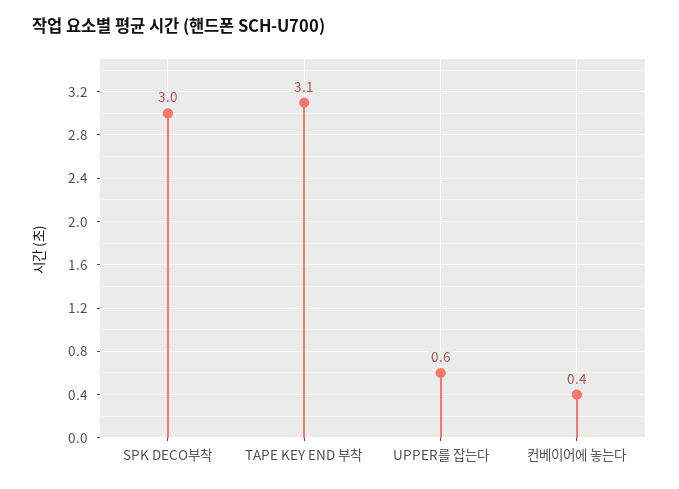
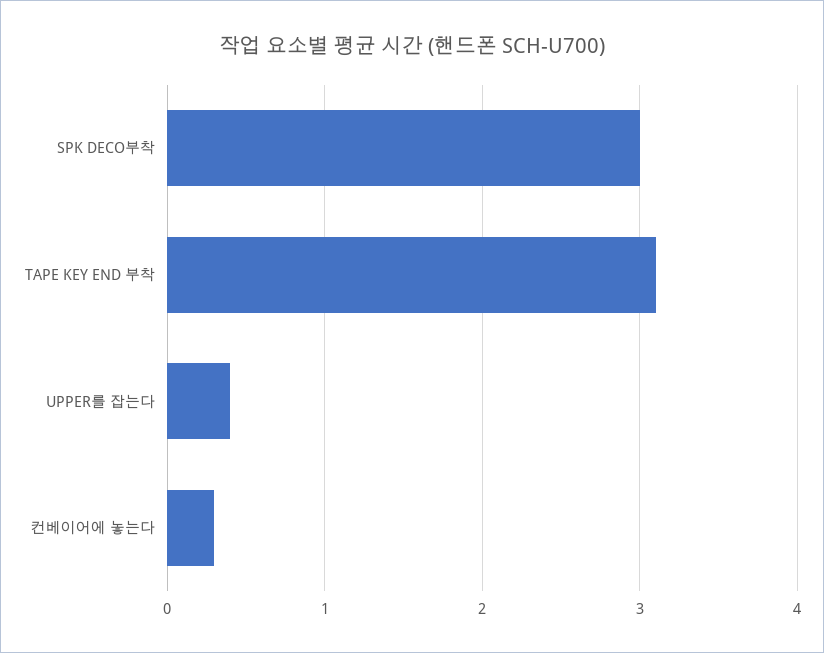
UPPER를 잡는다: 0.6 -> 0.4
컨베이어에 놓는다: 0.4 -> 0.3

